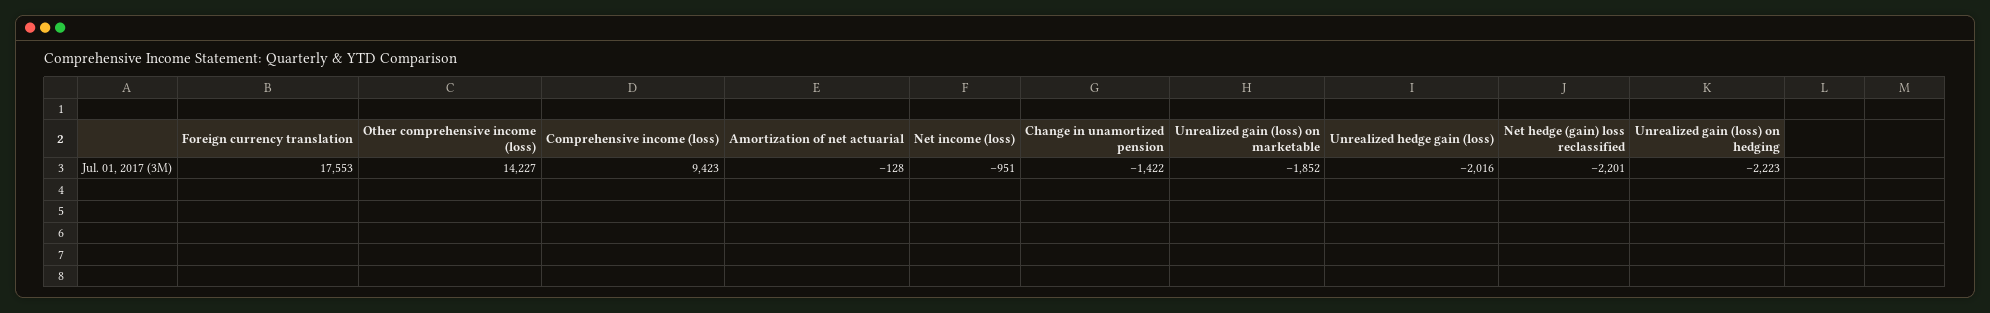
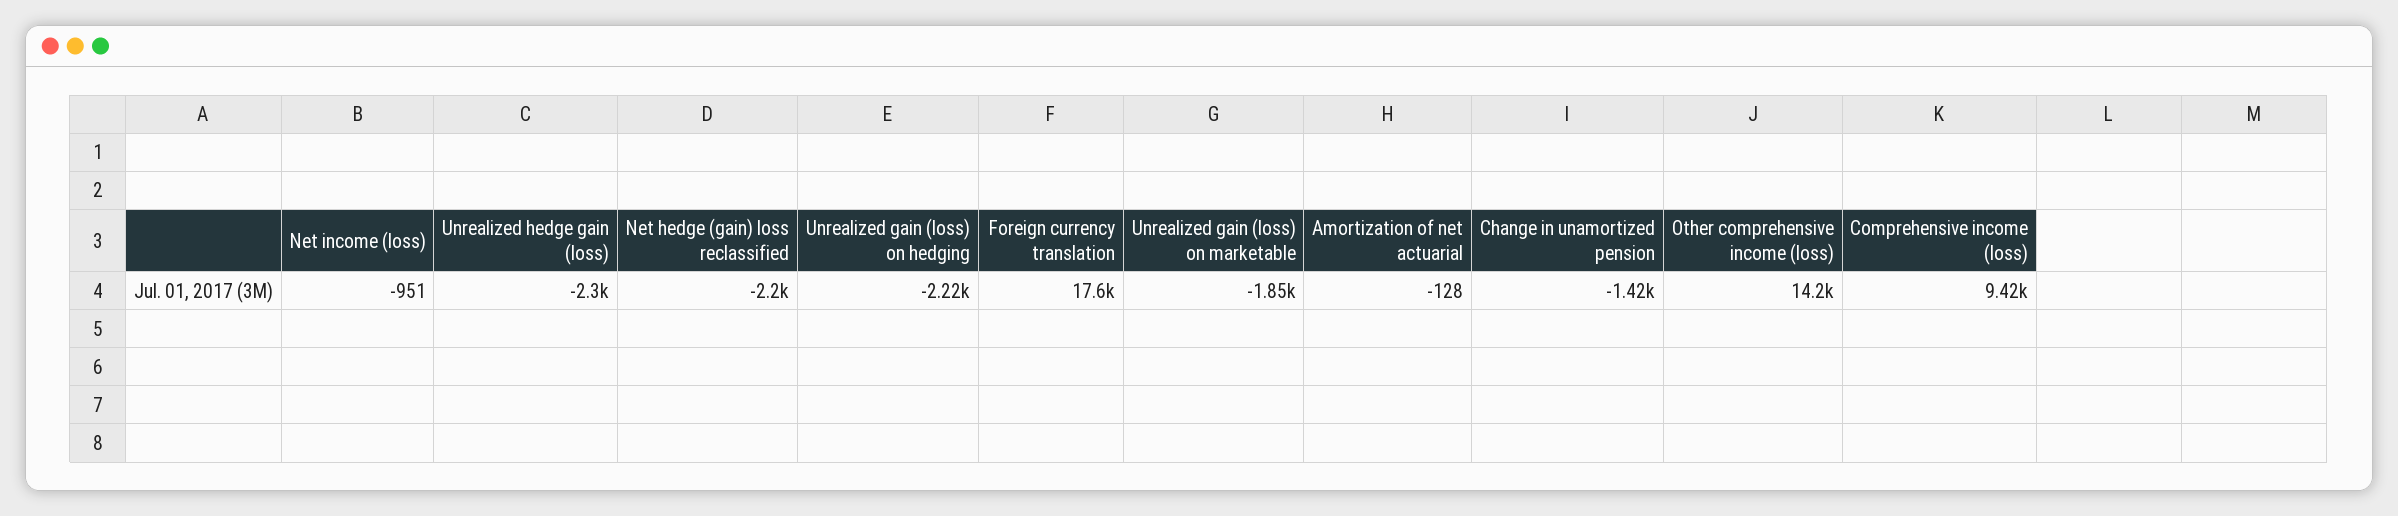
Unrealized hedge gain (loss): -2016 -> -2300

